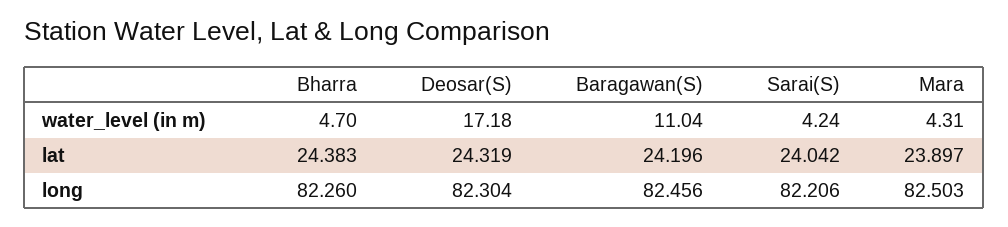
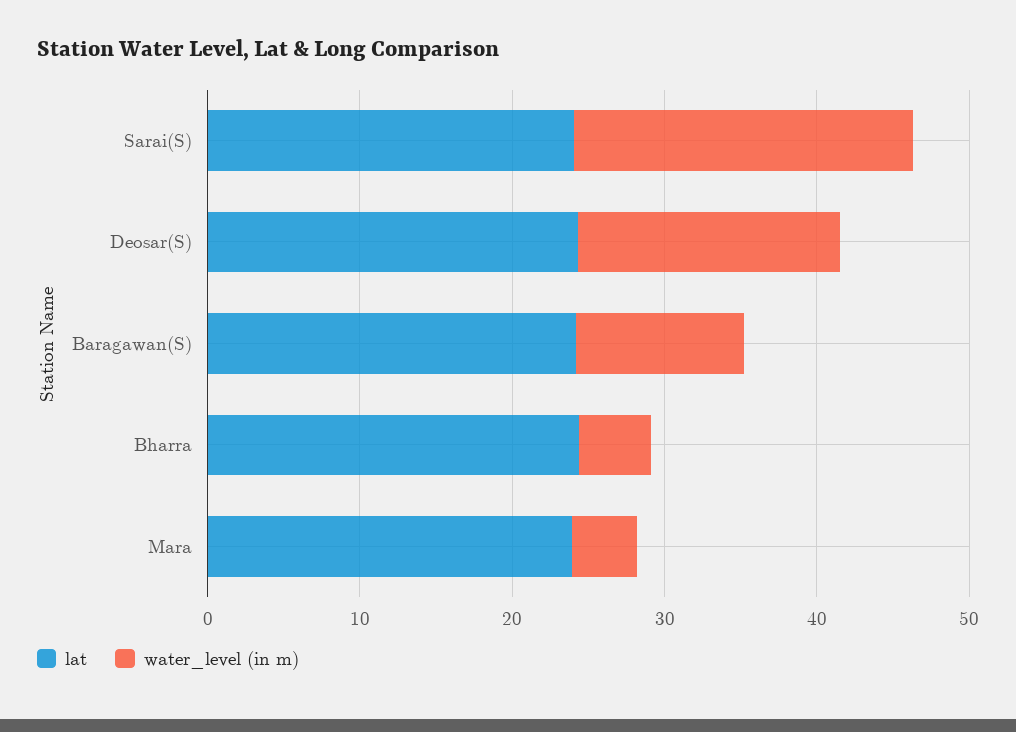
water_level (in m), Sarai(S): 4.24 -> 22
long, Bharra: 82.26 -> none
long, Deosar(S): 82.304 -> none
long, Baragawan(S): 82.456 -> none
long, Sarai(S): 82.206 -> none
long, Mara: 82.503 -> none

